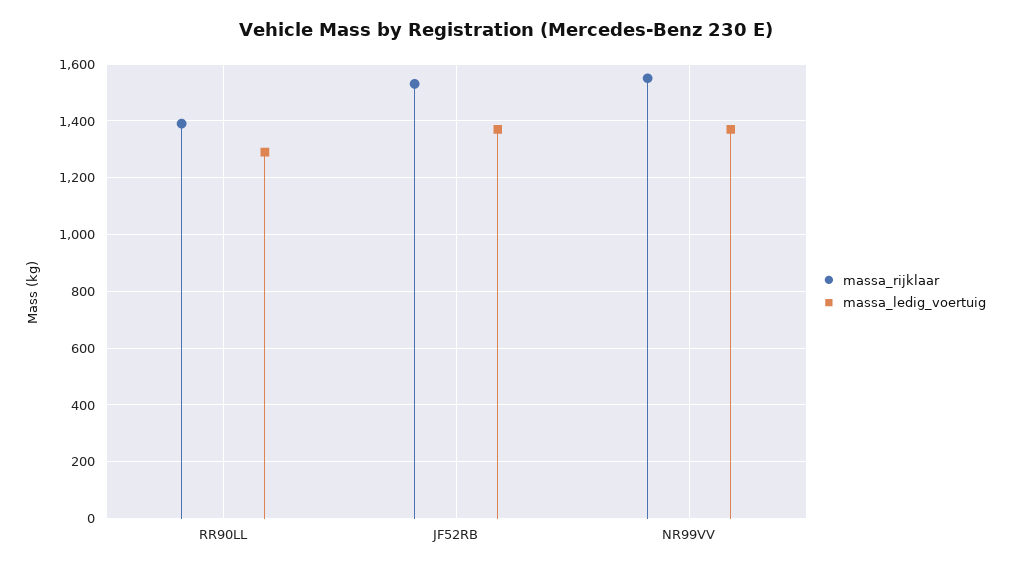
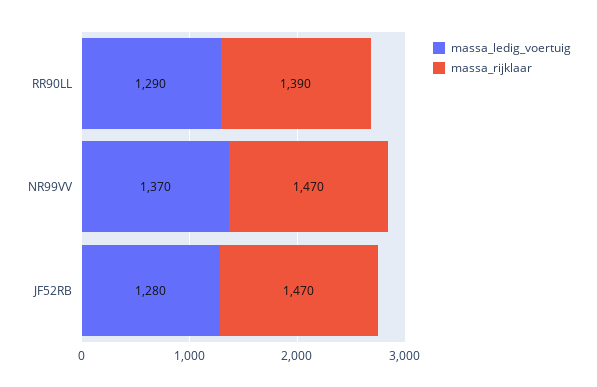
massa_rijklaar, JF52RB: 1525 -> 1470
massa_ledig_voertuig, JF52RB: 1375 -> 1280
massa_rijklaar, NR99VV: 1550 -> 1470

